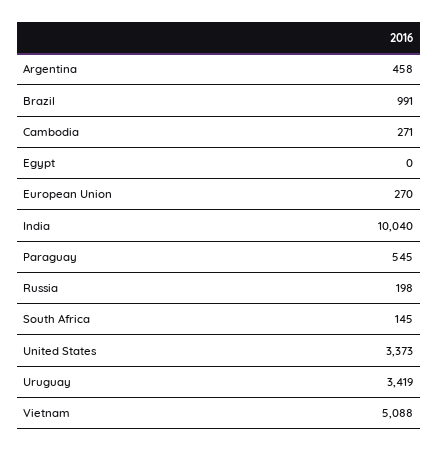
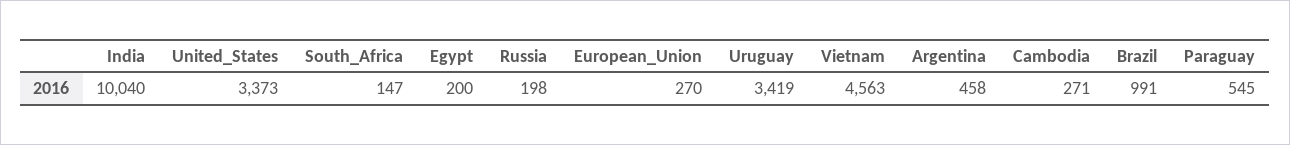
Egypt: 0 -> 200
South Africa: 145 -> 147
Vietnam: 5088 -> 4563

